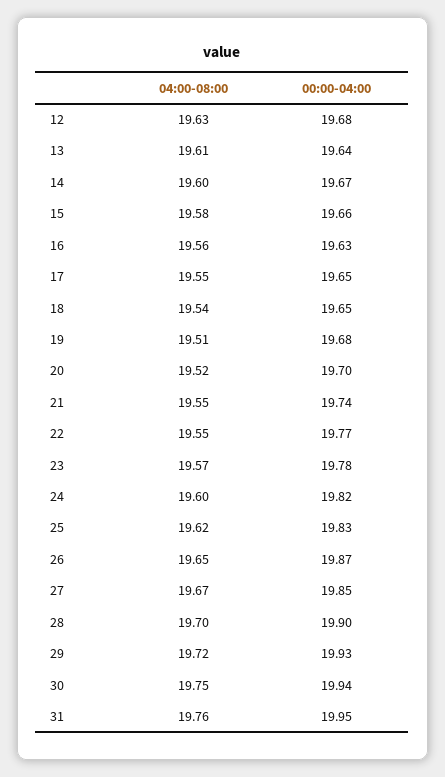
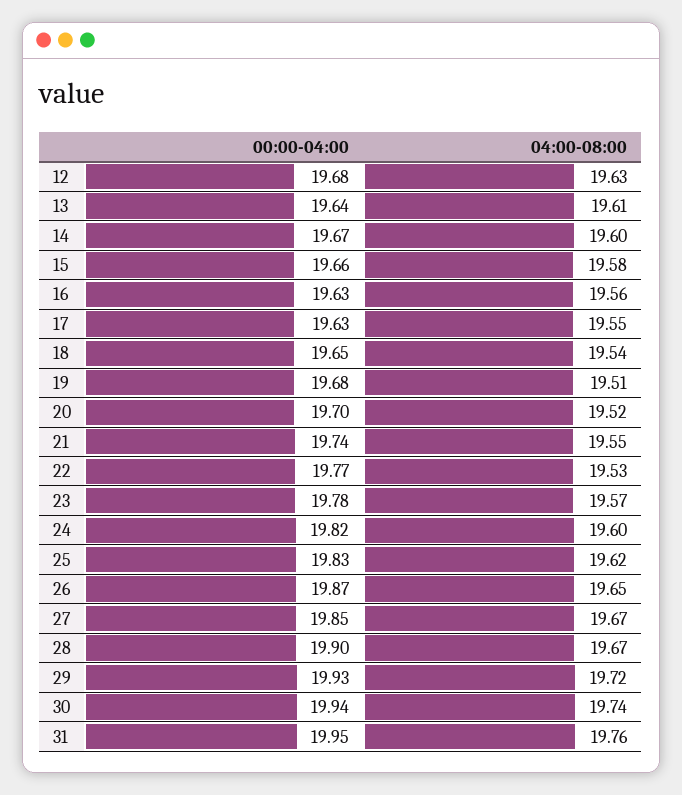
00:00-04:00, 17: 19.65 -> 19.63
04:00-08:00, 22: 19.55 -> 19.53
04:00-08:00, 28: 19.7 -> 19.67
04:00-08:00, 30: 19.75 -> 19.74

